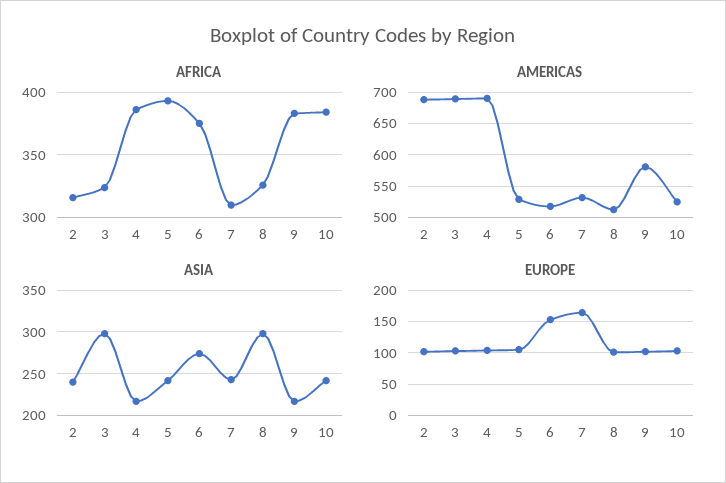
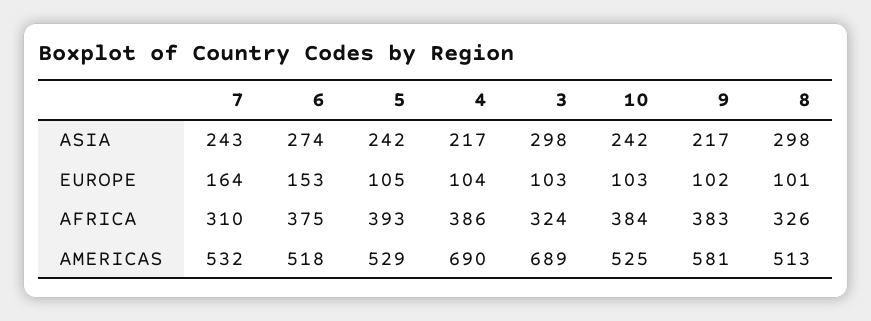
AFRICA, 2: 315 -> none
AMERICAS, 2: 690 -> none
ASIA, 2: 240 -> none
EUROPE, 2: 100 -> none

